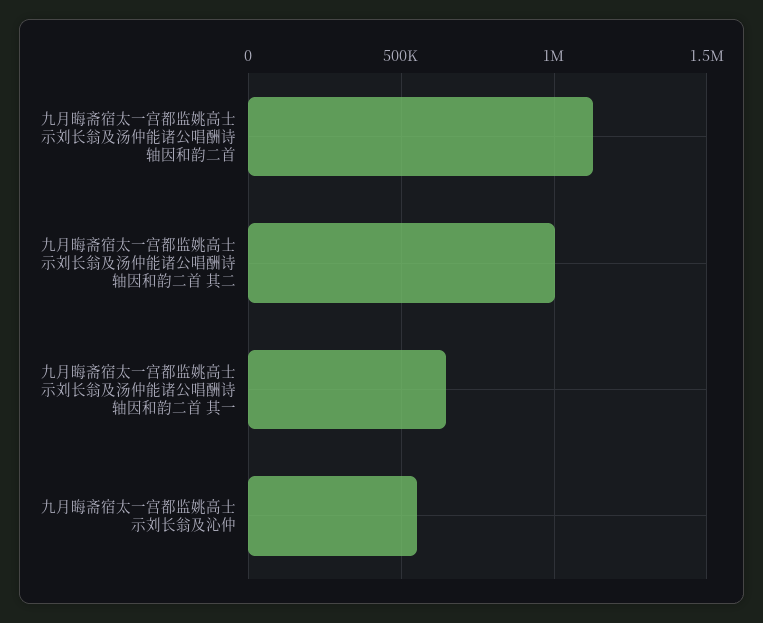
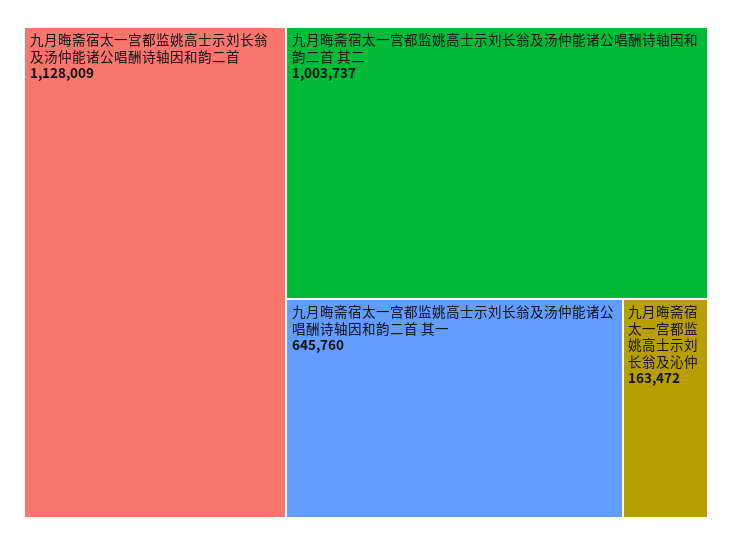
九月晦斋宿太一宫都监姚高士示刘长翁及沁仲: 550000 -> 163472

